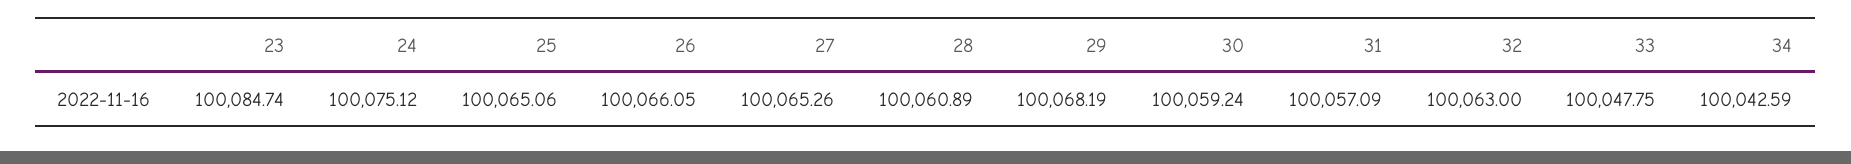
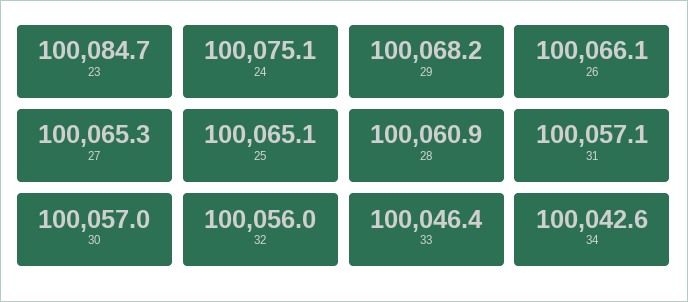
30: 100059.24 -> 100057
32: 100063 -> 100056
33: 100047.75 -> 100046.4

